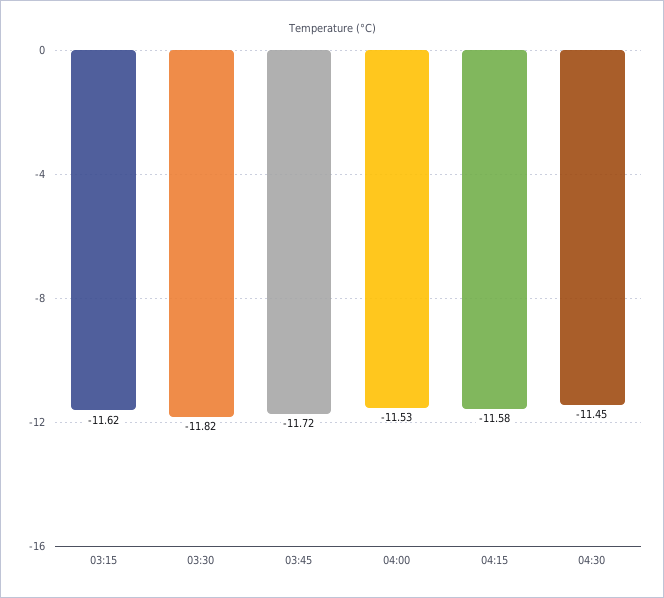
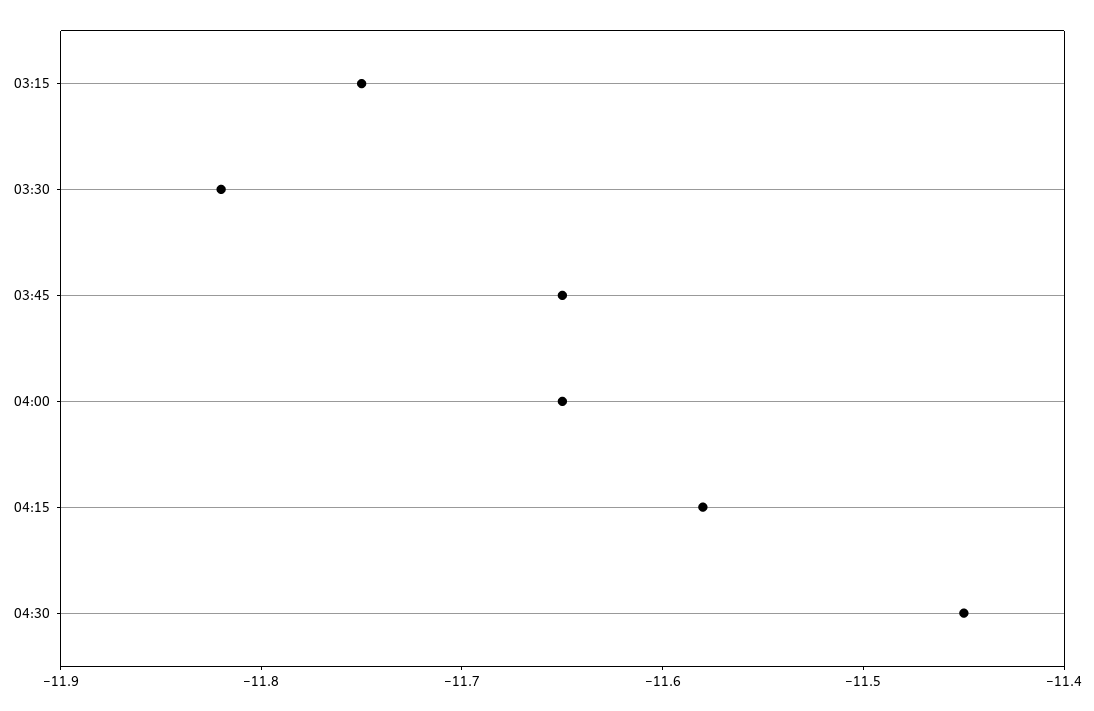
03:15: -11.62 -> -11.75
03:45: -11.72 -> -11.65
04:00: -11.53 -> -11.65

